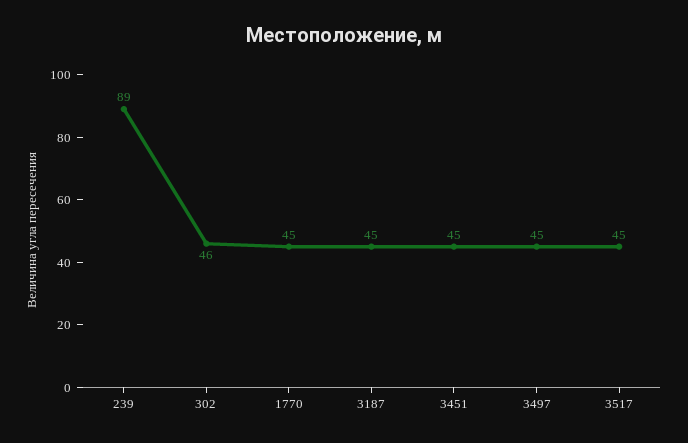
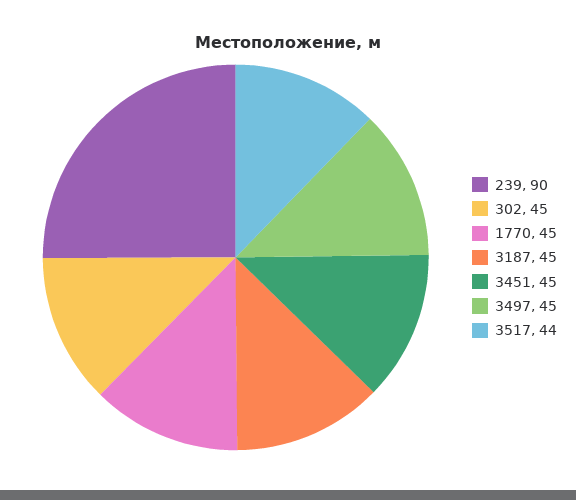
239: 89 -> 90
302: 46 -> 45
3517: 45 -> 44

